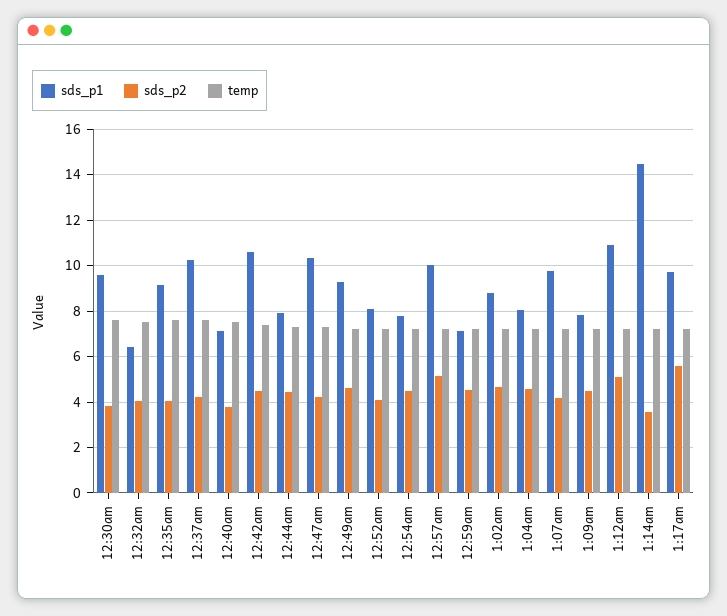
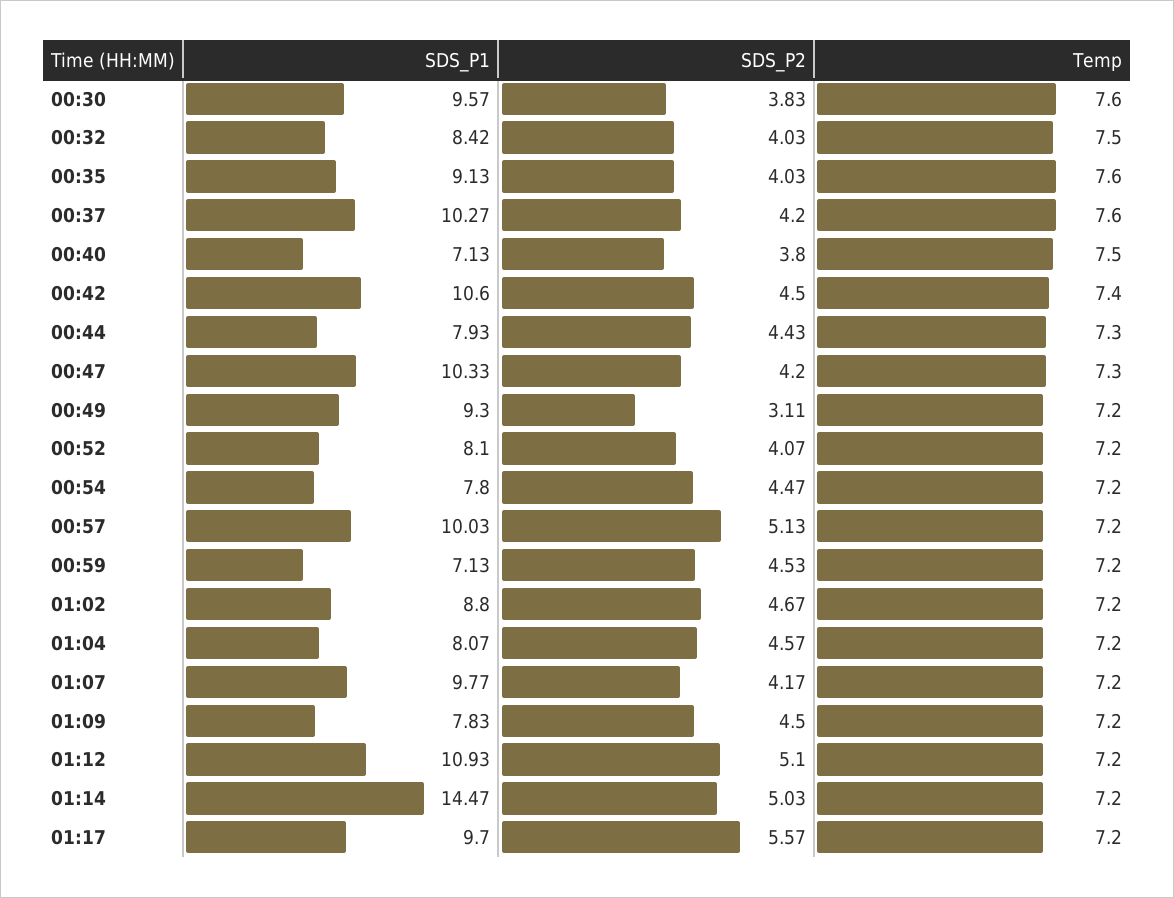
sds_p1, 12:32am: 6.5 -> 8.42
sds_p2, 12:49am: 4.5 -> 3.11
sds_p2, 1:14am: 3.5 -> 5.03

